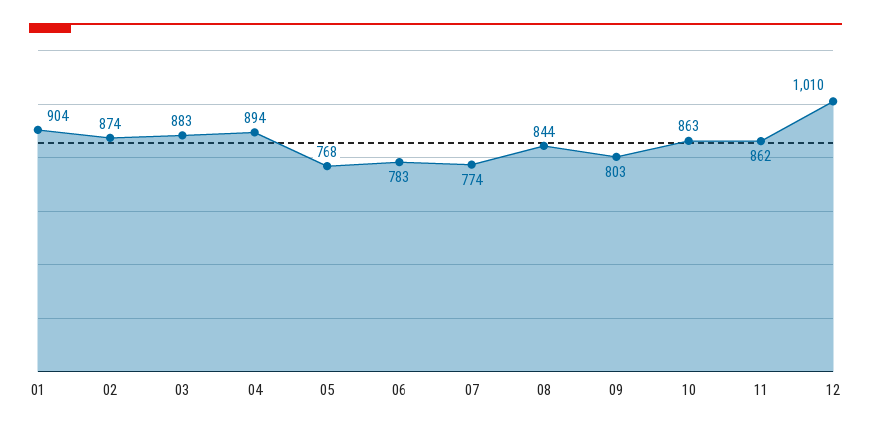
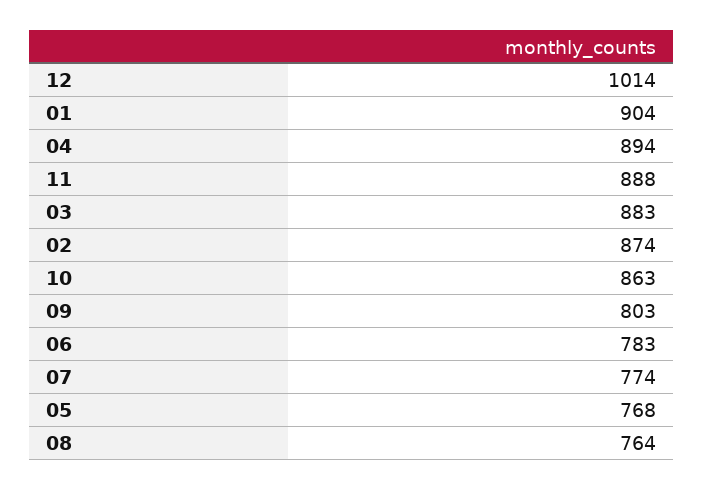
08: 844 -> 764
11: 862 -> 888
12: 1010 -> 1014

